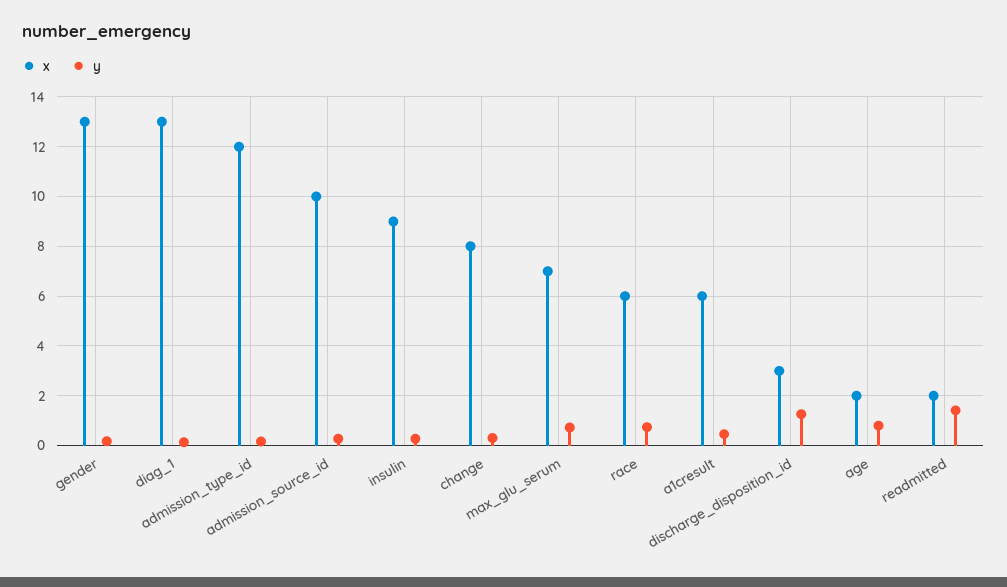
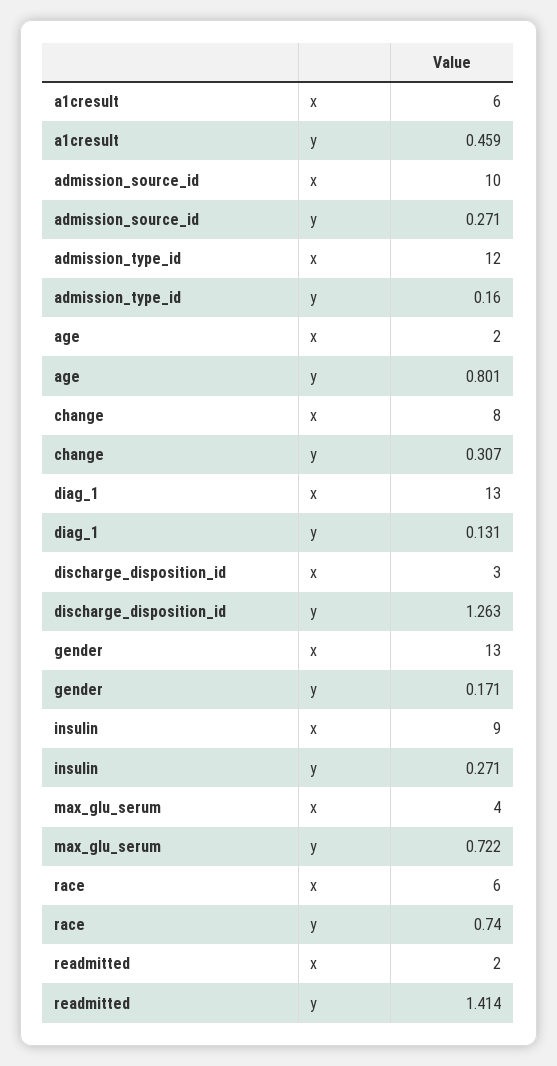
x, max_glu_serum: 7 -> 4

